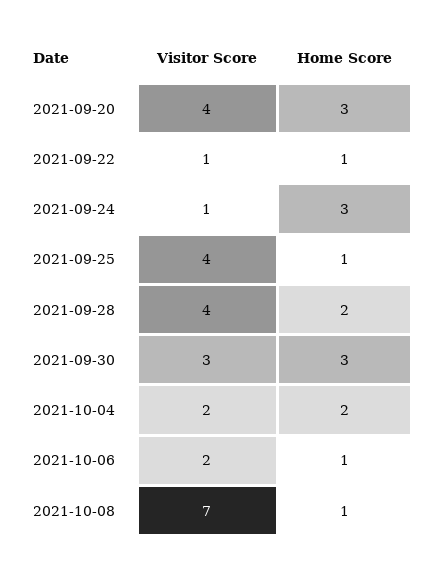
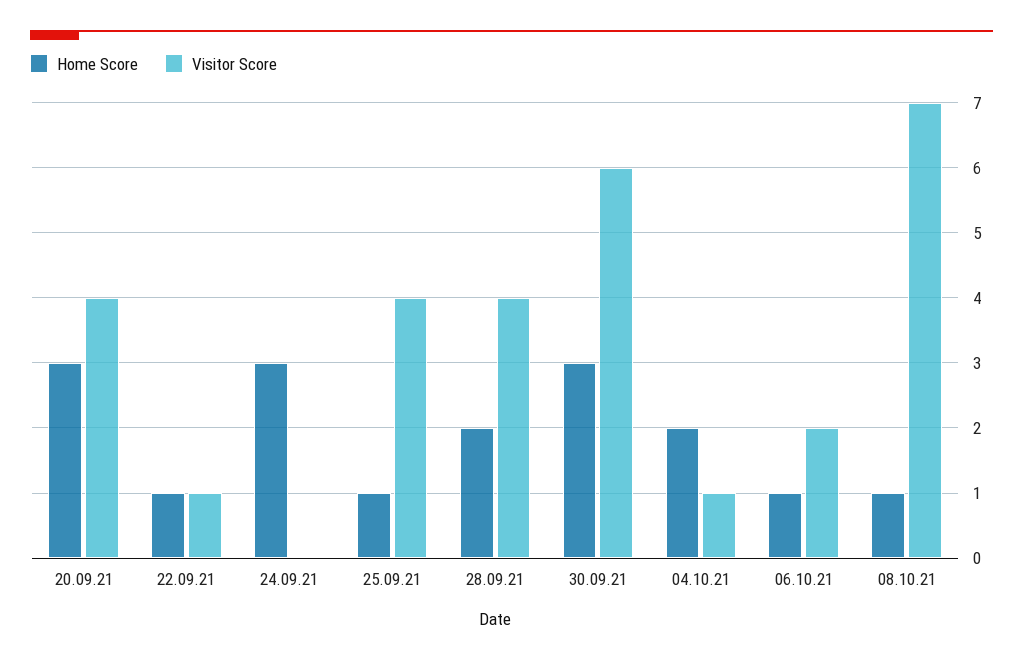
Visitor Score, 2021-09-24: 1 -> 0
Visitor Score, 2021-09-30: 3 -> 6
Visitor Score, 2021-10-04: 2 -> 1

